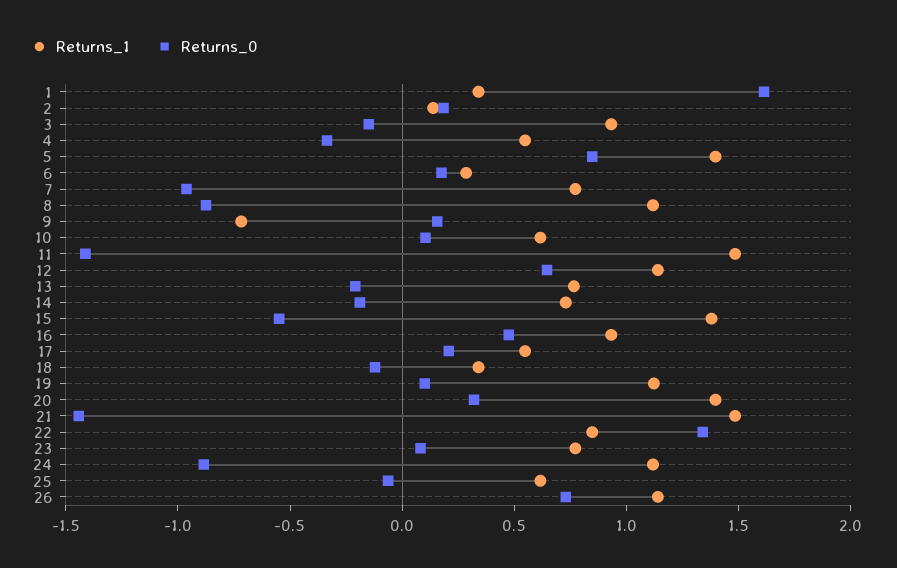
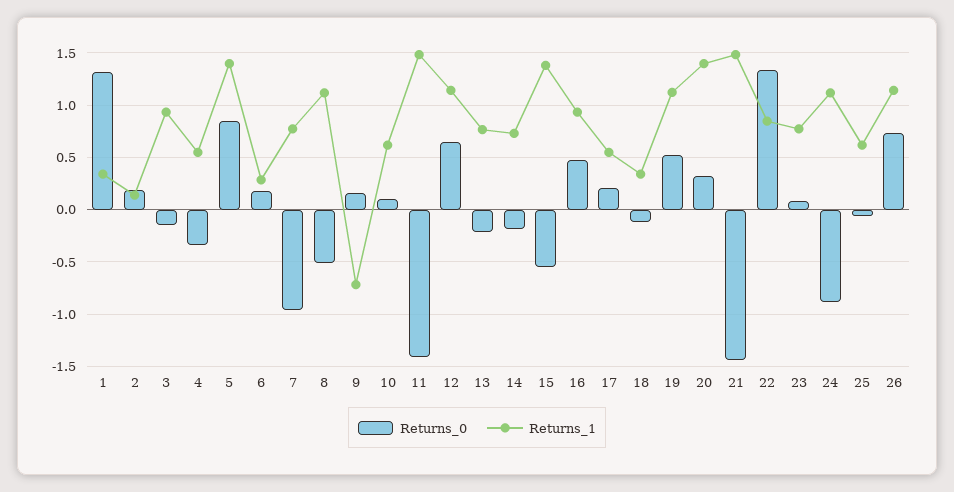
Returns_0, 1: 1.6 -> 1.3
Returns_0, 8: -0.9 -> -0.5
Returns_0, 19: 0.1 -> 0.5

